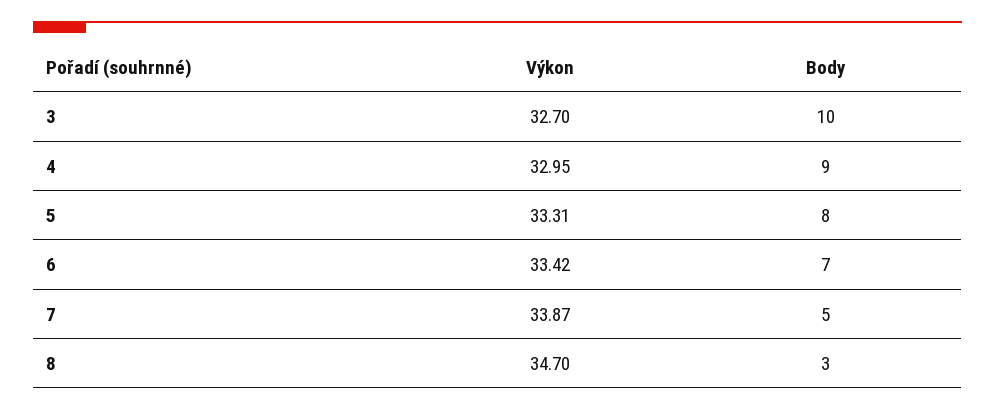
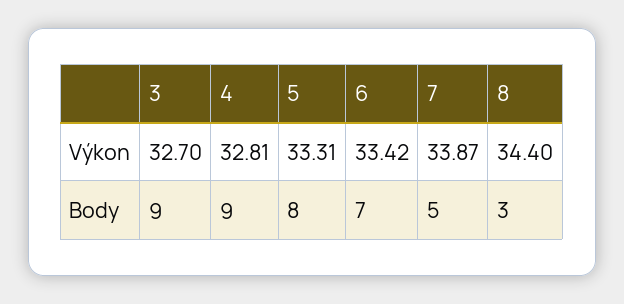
Body, 3: 10 -> 9
Výkon, 4: 32.95 -> 32.81
Výkon, 8: 34.7 -> 34.4

